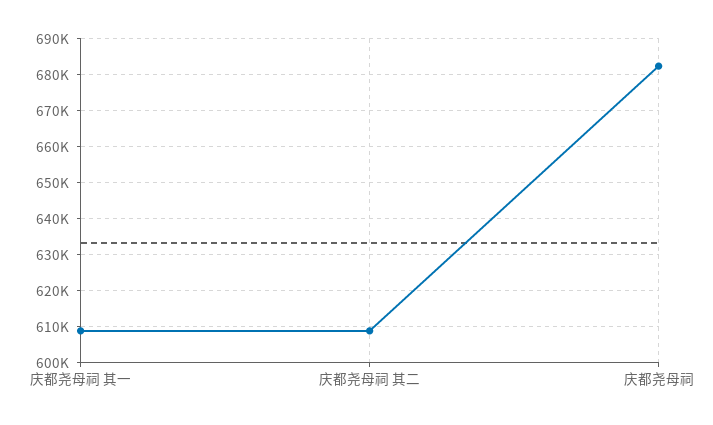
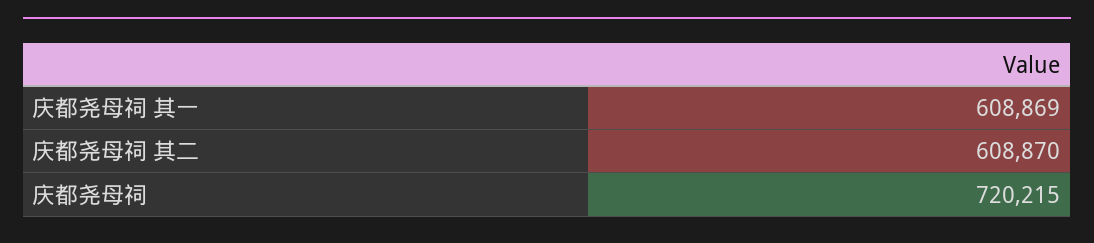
庆都尧母祠: 682000 -> 720215

